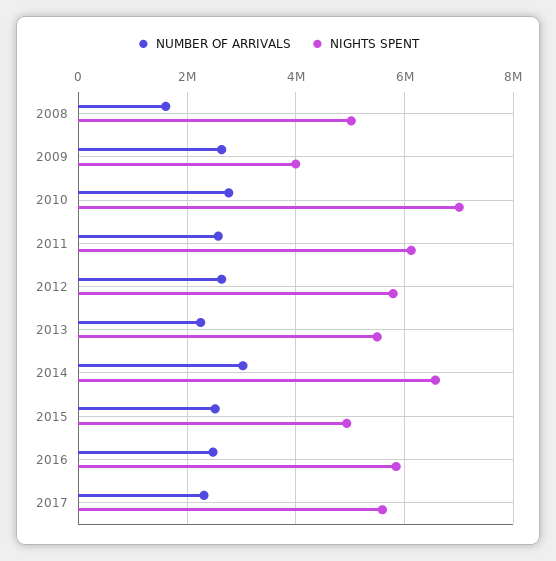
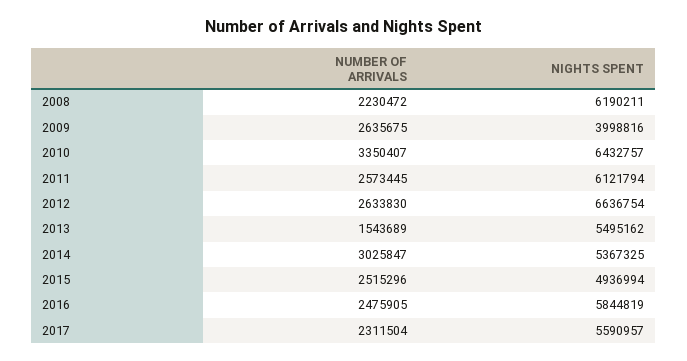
NUMBER OF ARRIVALS, 2008: 1600000 -> 2230472
NIGHTS SPENT, 2008: 5000000 -> 6190211
NUMBER OF ARRIVALS, 2010: 2800000 -> 3350407
NIGHTS SPENT, 2010: 7000000 -> 6432757
NIGHTS SPENT, 2012: 5800000 -> 6636754
NUMBER OF ARRIVALS, 2013: 2200000 -> 1543689
NIGHTS SPENT, 2014: 6600000 -> 5367325

